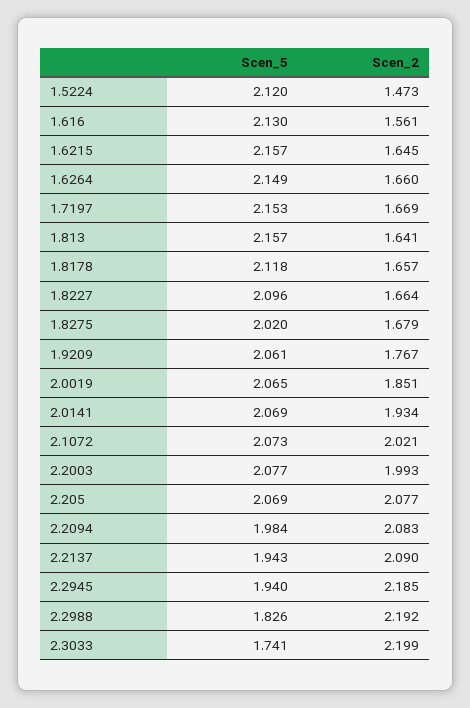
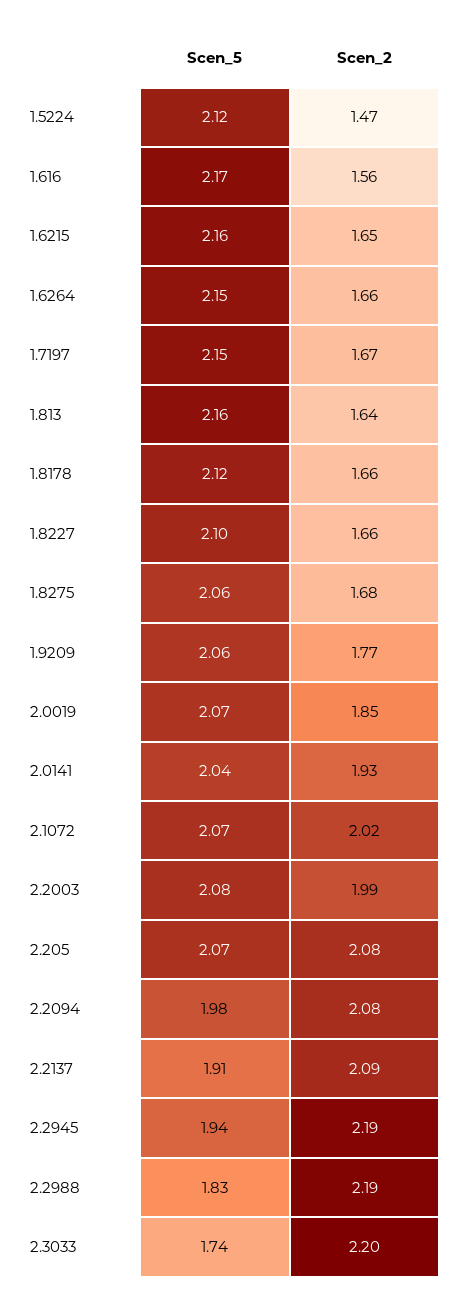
Scen_5, 1.616: 2.13 -> 2.17
Scen_5, 1.8275: 2.02 -> 2.06
Scen_5, 2.0141: 2.069 -> 2.04
Scen_5, 2.2137: 1.943 -> 1.91

